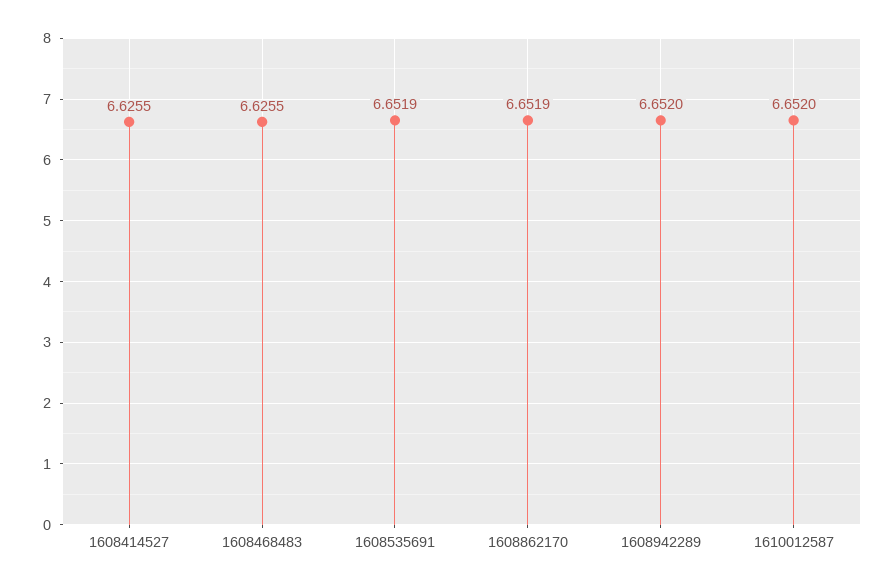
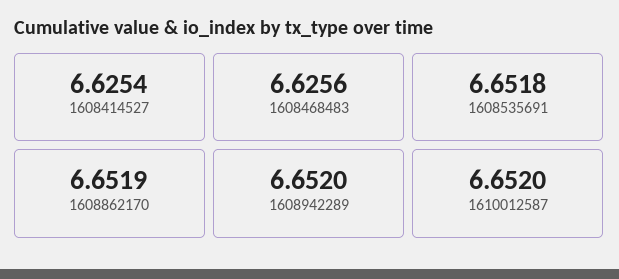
1608414527: 6.6255 -> 6.6254
1608468483: 6.6255 -> 6.6256
1608535691: 6.6519 -> 6.6518

